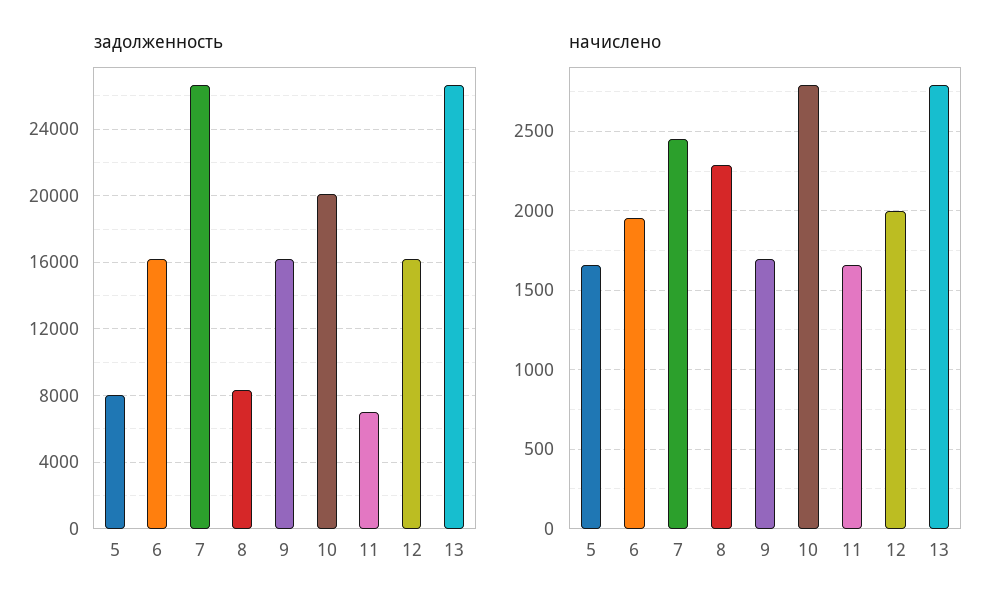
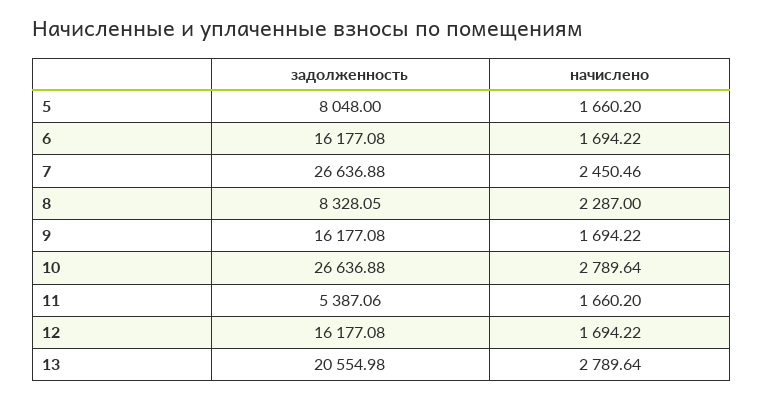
задолженность, 10: 20000 -> 26636.88
задолженность, 11: 7000 -> 5387.06
задолженность, 13: 26500 -> 20554.98
начислено, 6: 1950 -> 1694.22
начислено, 12: 2000 -> 1694.22

